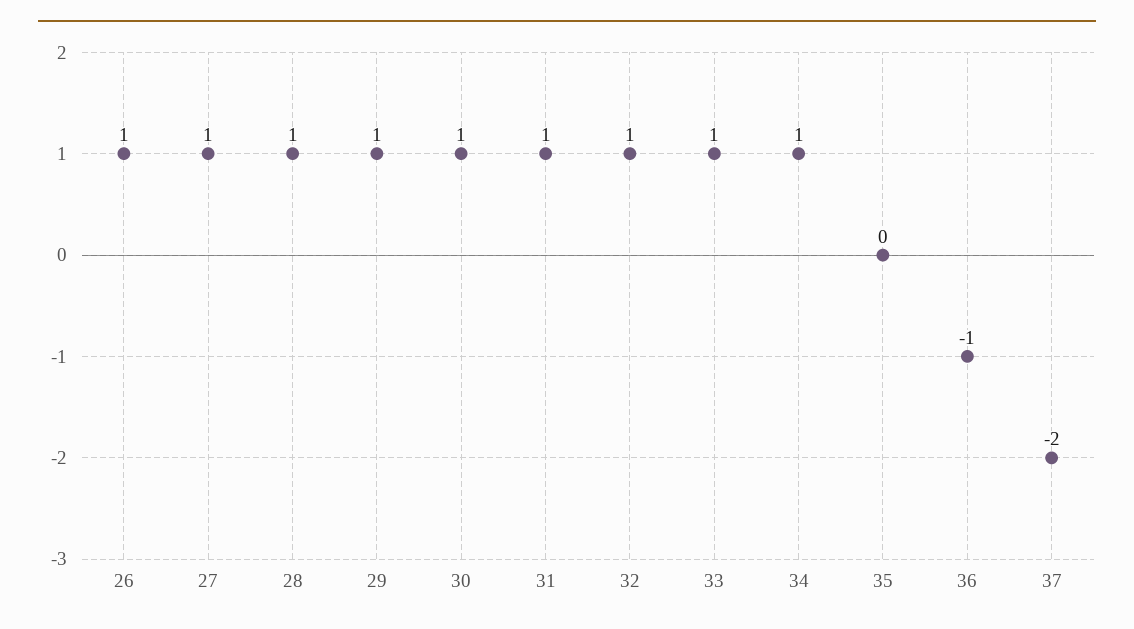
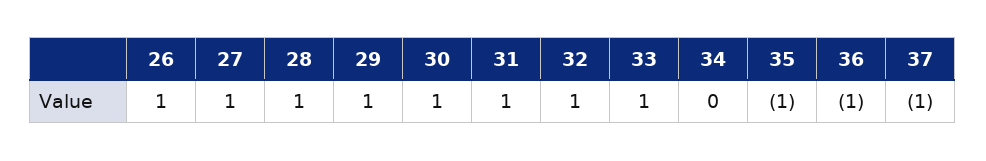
34: 1 -> 0
35: 0 -> -1
37: -2 -> -1

